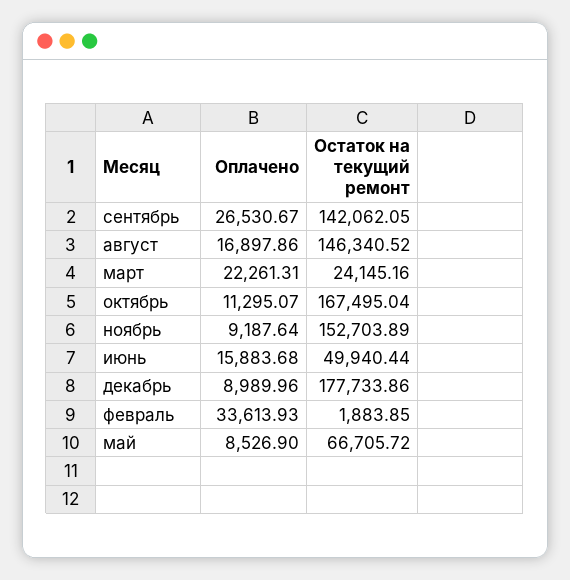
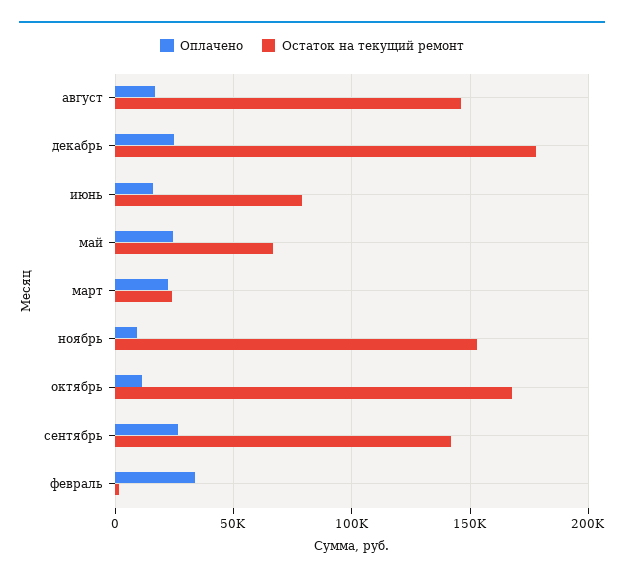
Остаток на текущий ремонт, июнь: 49940.44 -> 80000
Оплачено, декабрь: 8989.96 -> 25000
Оплачено, май: 8526.9 -> 25000

